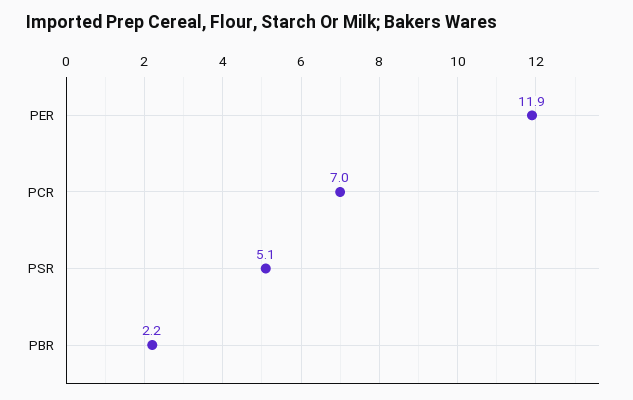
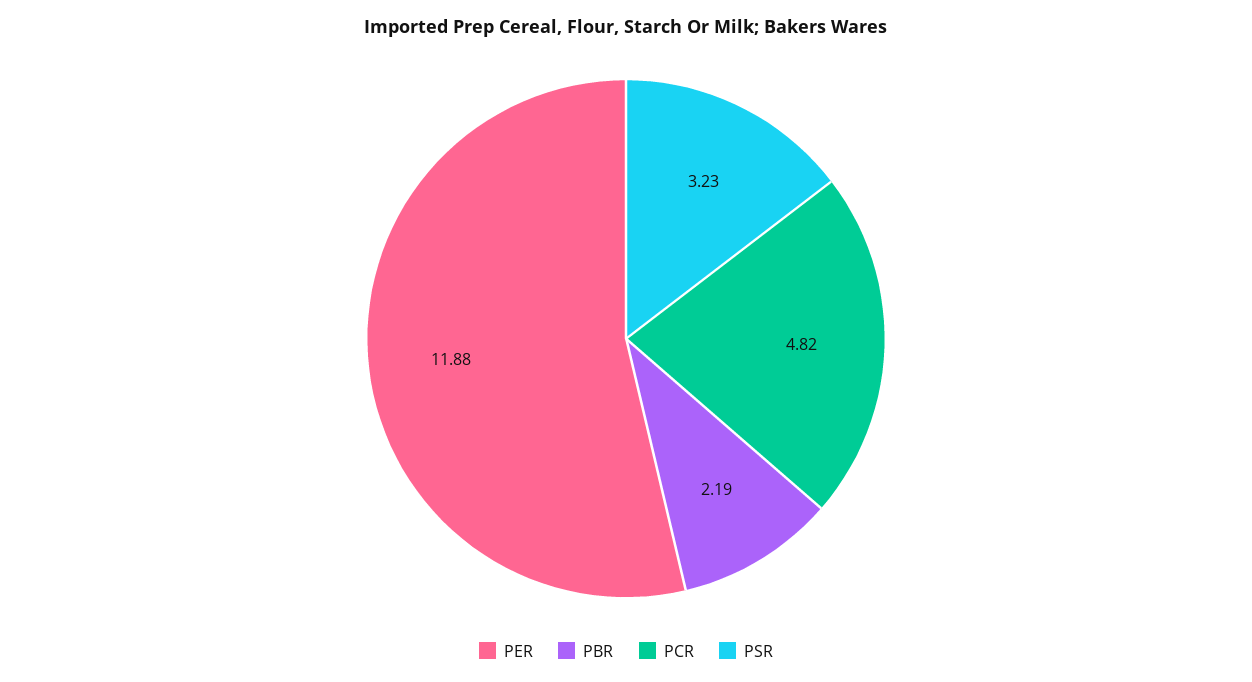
PCR: 7 -> 4.82
PSR: 5.1 -> 3.23

